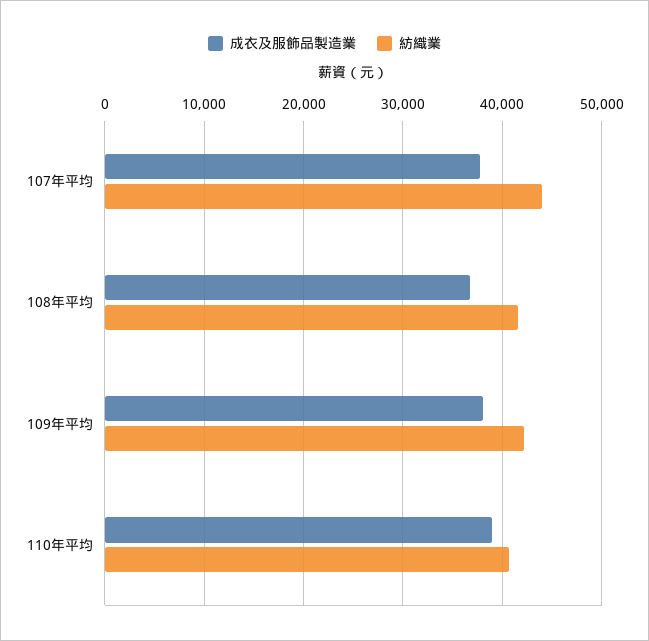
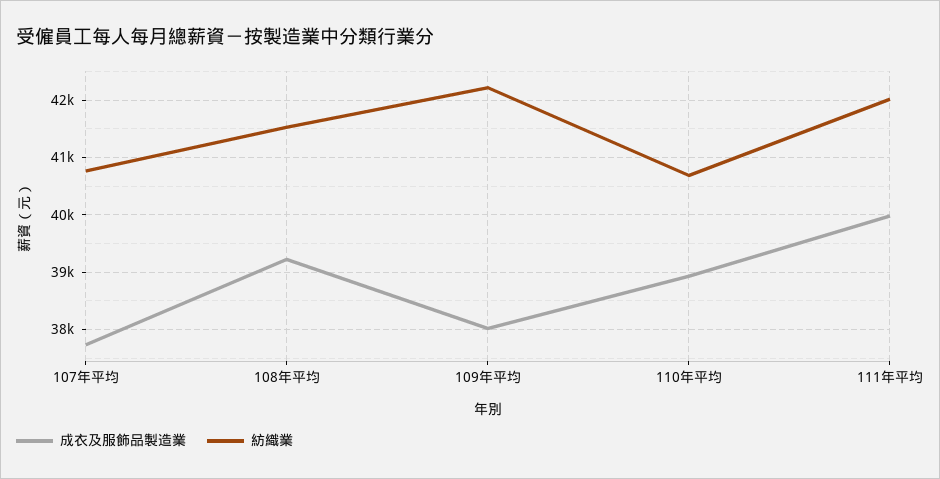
紡織業, 107年平均: 44000 -> 40800
成衣及服飾品製造業, 108年平均: 37000 -> 39200
成衣及服飾品製造業, 111年平均: none -> 40000
紡織業, 111年平均: none -> 42000

